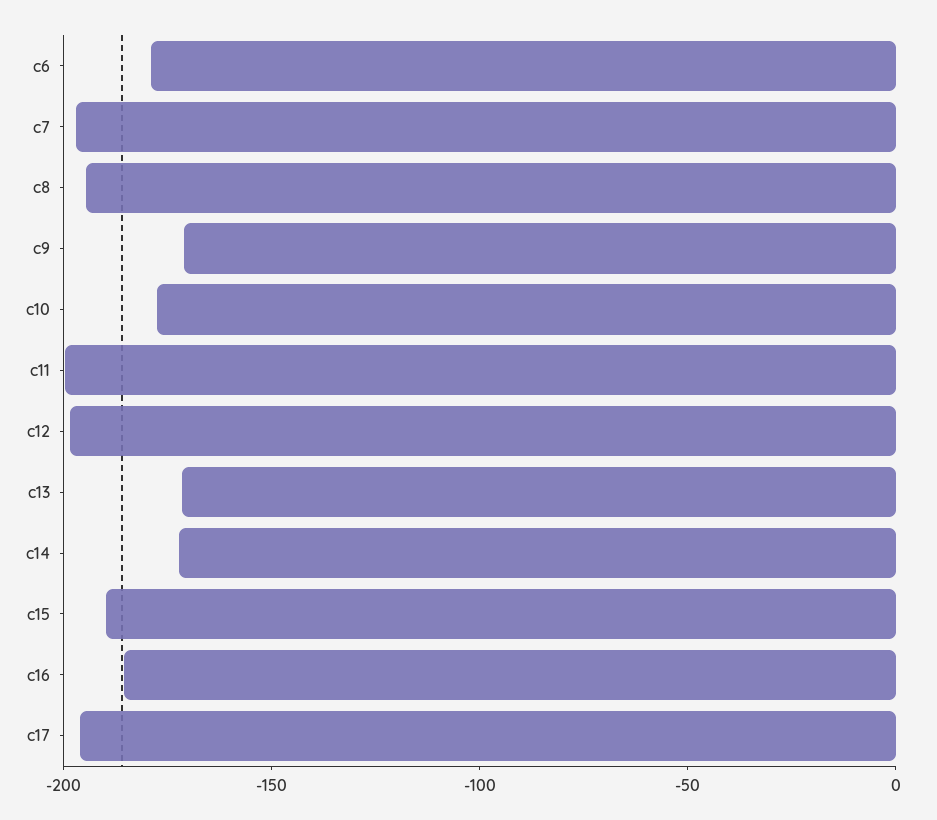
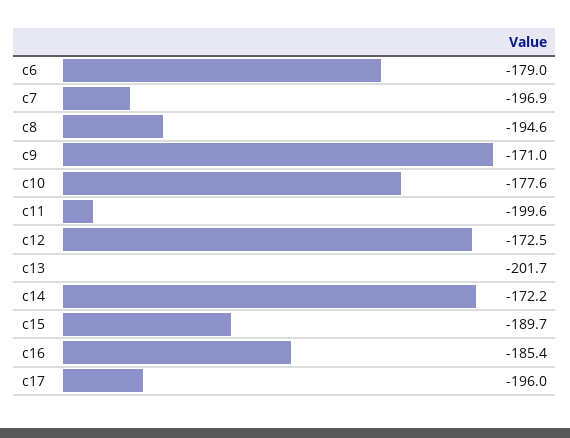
c12: -200 -> -172.5
c13: -170 -> -201.7

